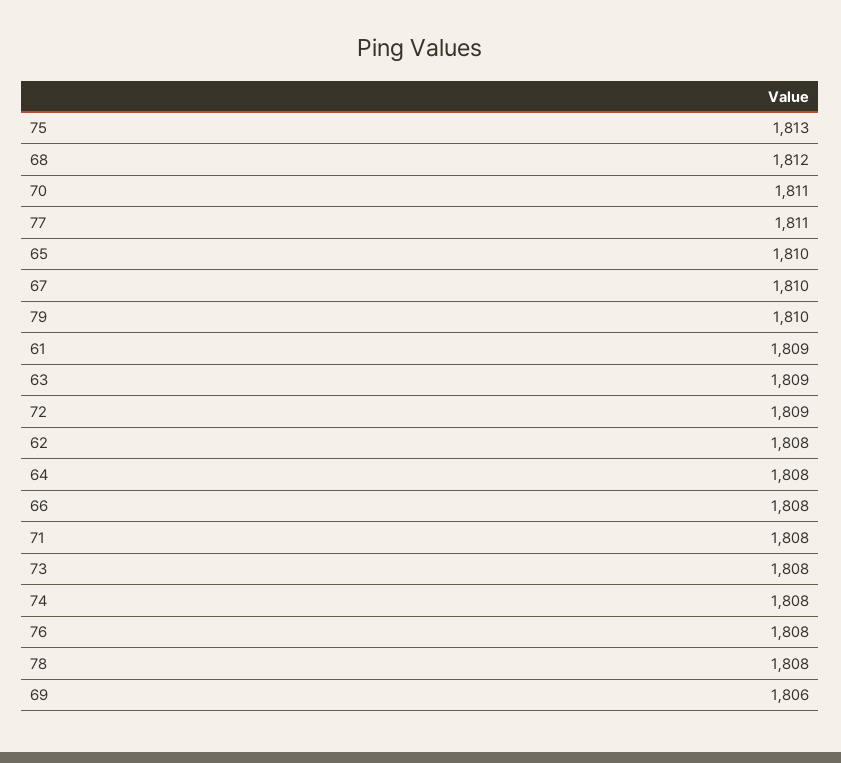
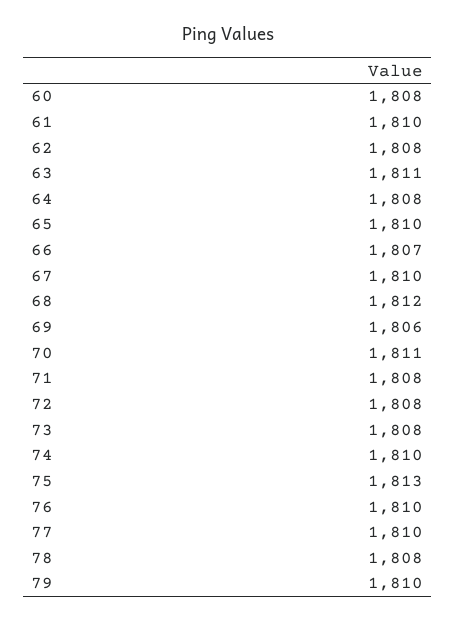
77: 1811 -> 1810
61: 1809 -> 1810
63: 1809 -> 1811
72: 1809 -> 1808
66: 1808 -> 1807
74: 1808 -> 1810
76: 1808 -> 1810
60: none -> 1808

